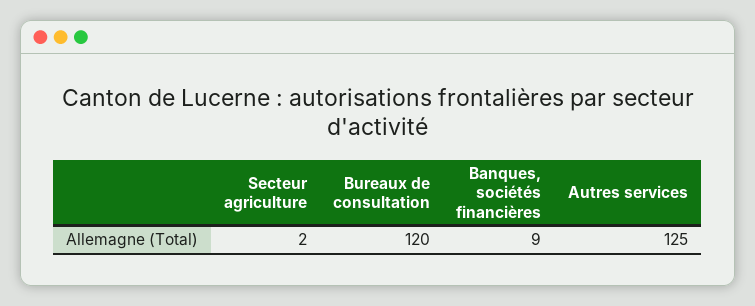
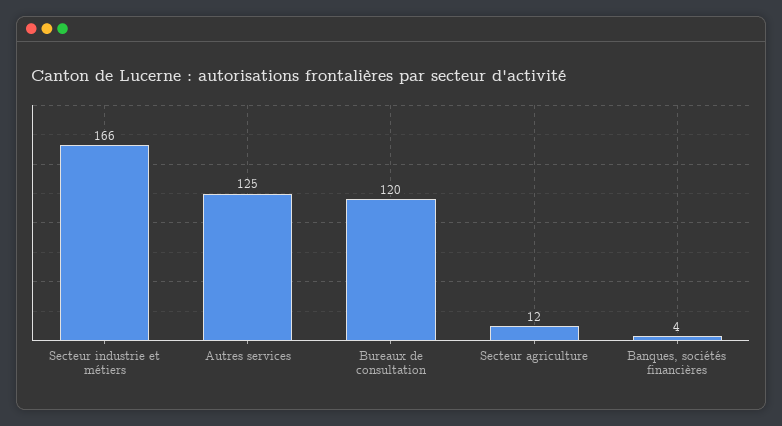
Secteur agriculture: 2 -> 12
Banques, sociétés financières: 9 -> 4
Secteur industrie et métiers: none -> 166

